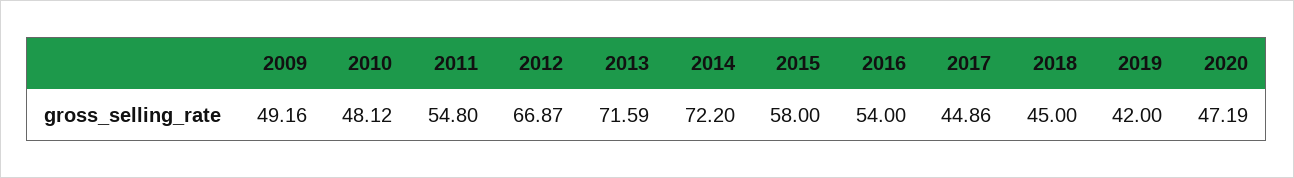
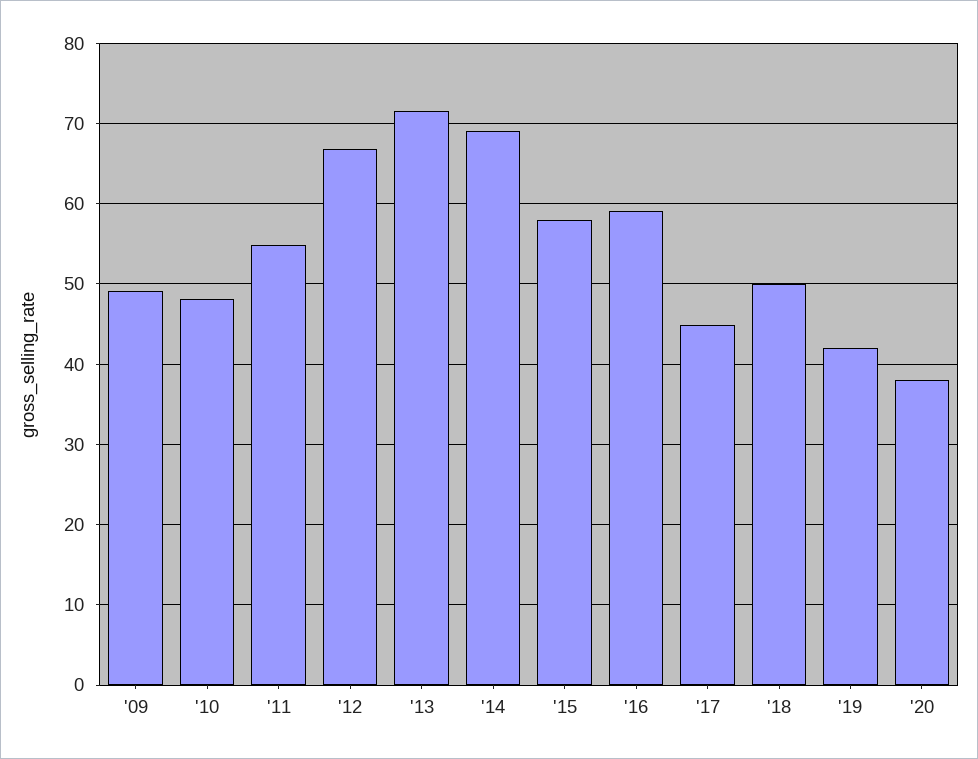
2014: 72.2 -> 69
2016: 54 -> 59
2018: 45 -> 50
2020: 47.19 -> 38

